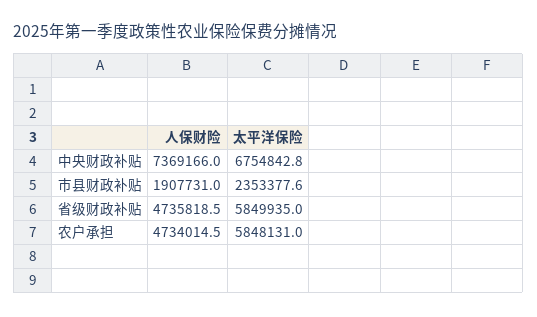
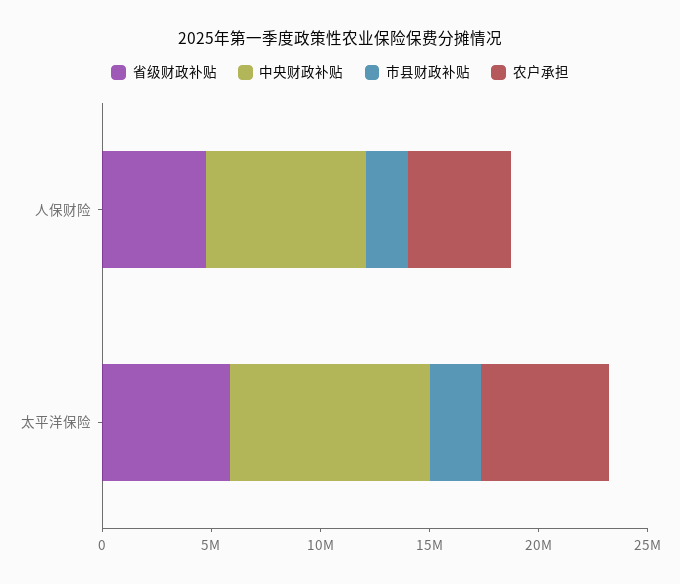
中央财政补贴, 太平洋保险: 6754842.8 -> 9000000

